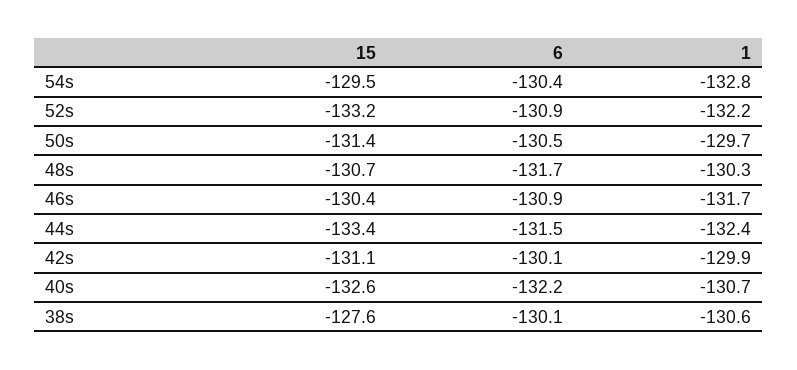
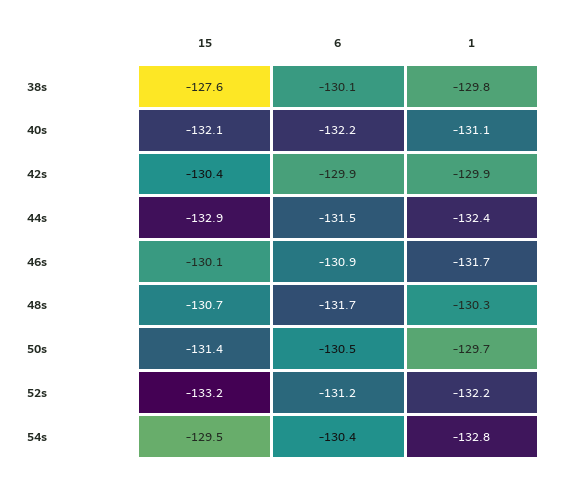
6, 52s: -130.9 -> -131.2
15, 46s: -130.4 -> -130.1
15, 44s: -133.4 -> -132.9
15, 42s: -131.1 -> -130.4
6, 42s: -130.1 -> -129.9
15, 40s: -132.6 -> -132.1
1, 40s: -130.7 -> -131.1
1, 38s: -130.6 -> -129.8

